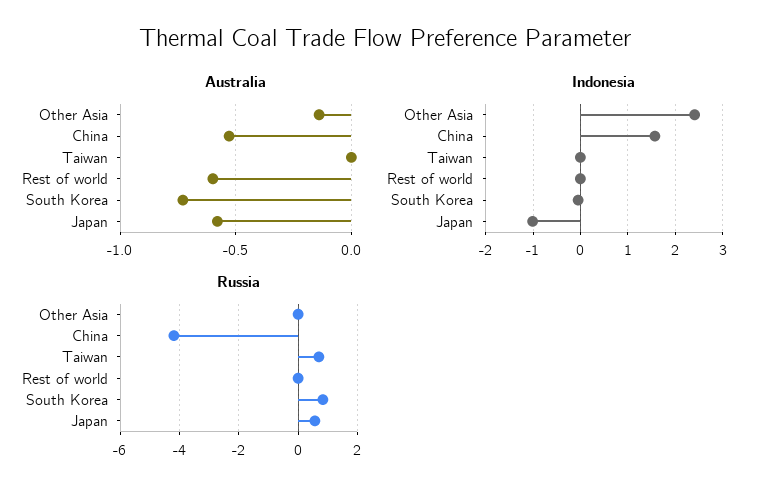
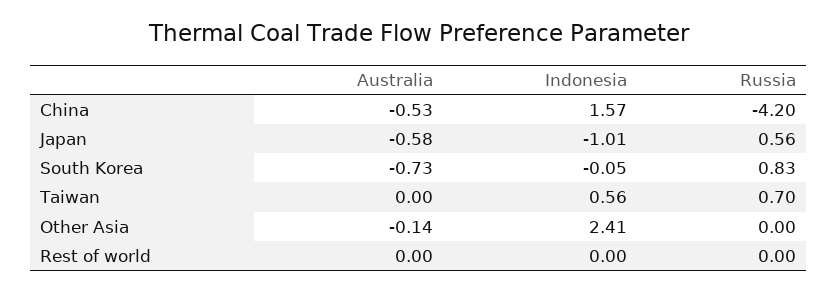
Australia, Rest of world: -0.6 -> 0
Indonesia, Taiwan: 0 -> 0.56

